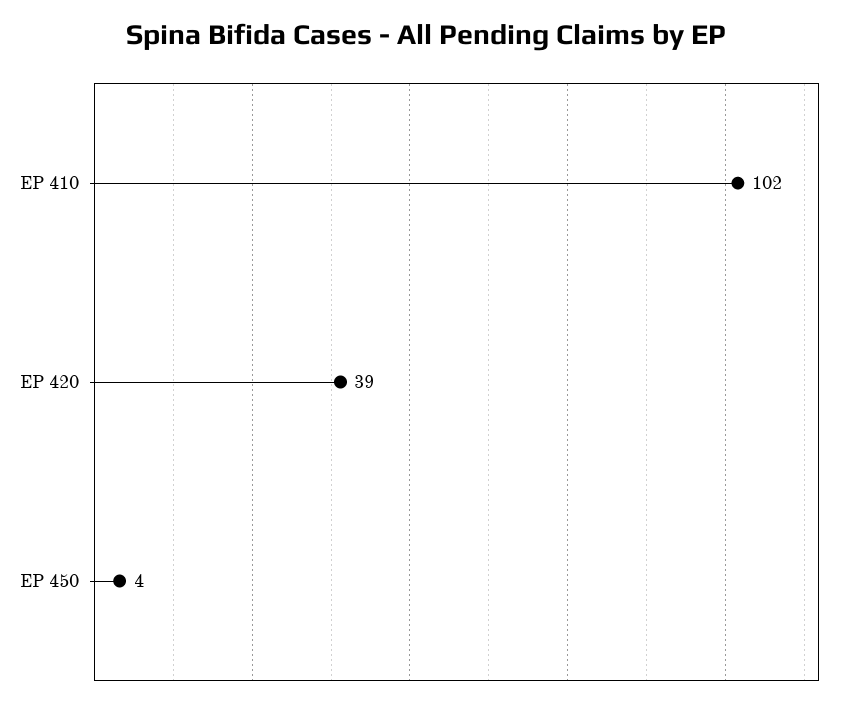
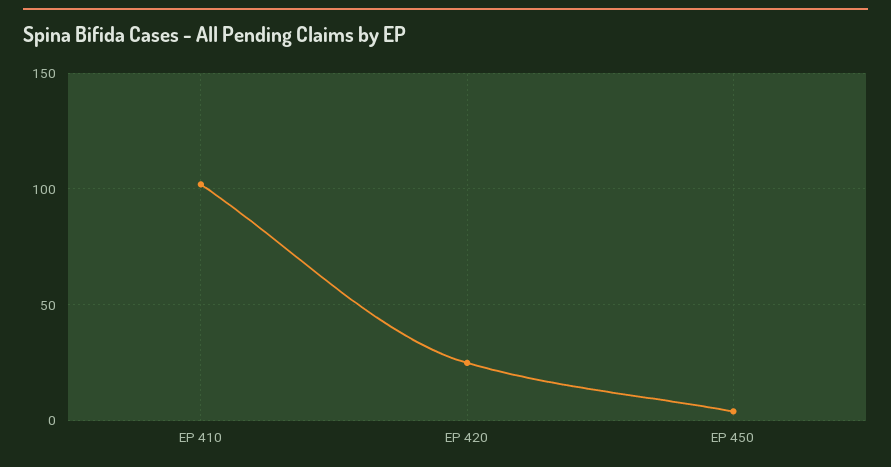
EP 420: 39 -> 25

